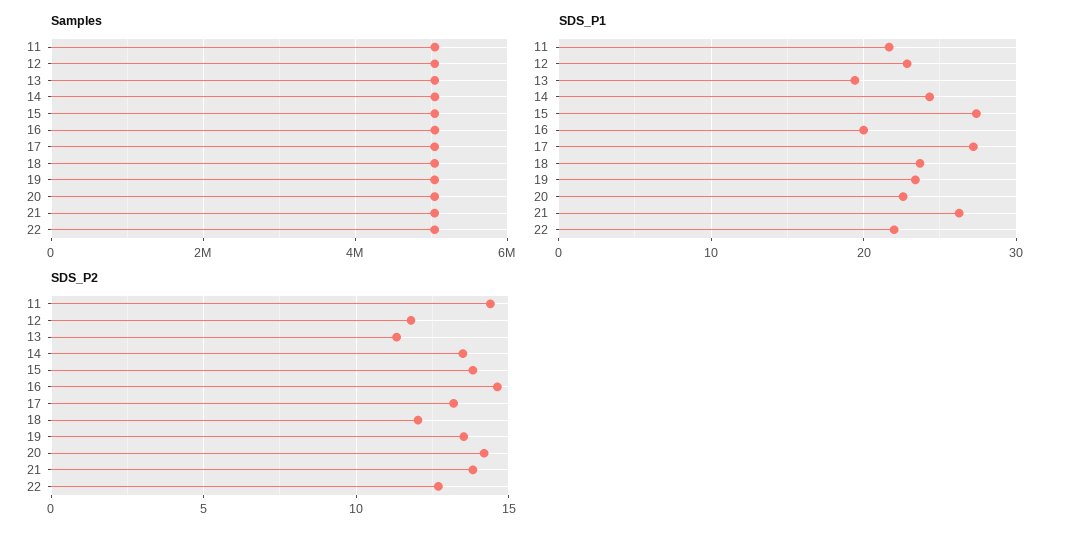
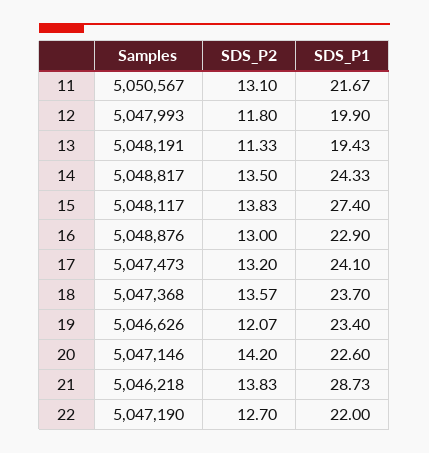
SDS_P1, 12: 23 -> 19.9
SDS_P1, 16: 20 -> 22.9
SDS_P1, 17: 27 -> 24.1
SDS_P1, 21: 26 -> 28.73
SDS_P2, 11: 14.5 -> 13.1
SDS_P2, 16: 14.5 -> 13
SDS_P2, 18: 12 -> 13.57
SDS_P2, 19: 13.5 -> 12.07

